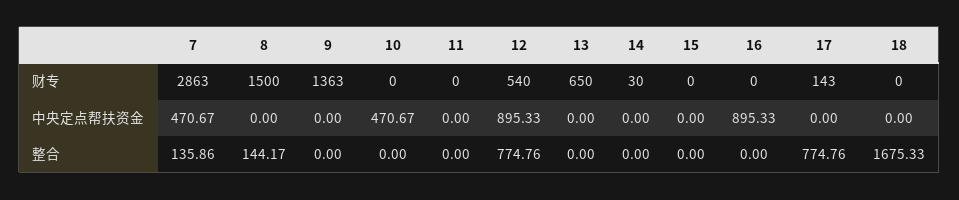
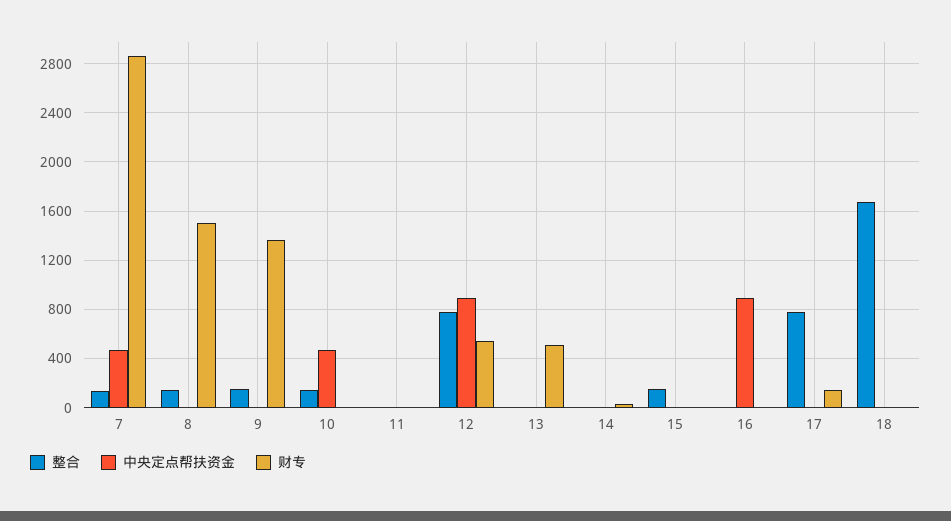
财专, 13: 650 -> 500
整合, 9: 0 -> 150
整合, 10: 0 -> 150
整合, 15: 0 -> 150

